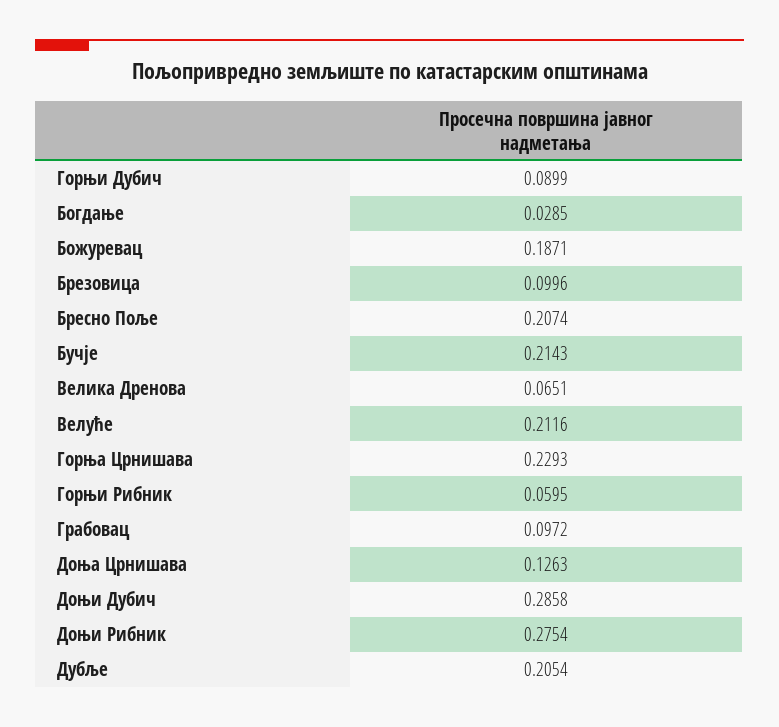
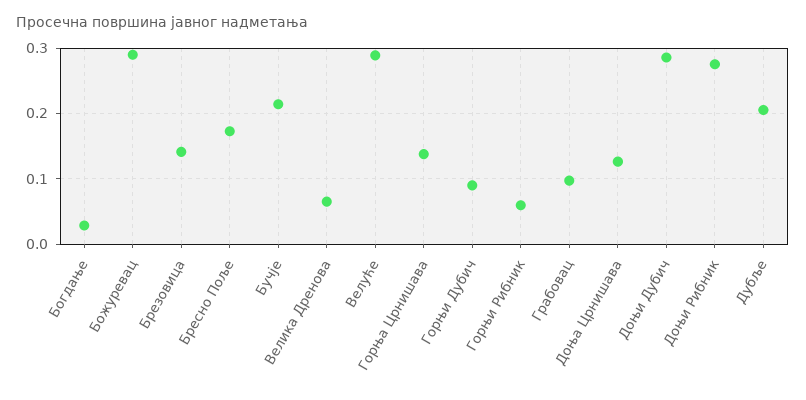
Божуревац: 0.1871 -> 0.29
Брезовица: 0.0996 -> 0.14
Бресно Поље: 0.2074 -> 0.17
Велуће: 0.2116 -> 0.29
Горња Црнишава: 0.2293 -> 0.14

